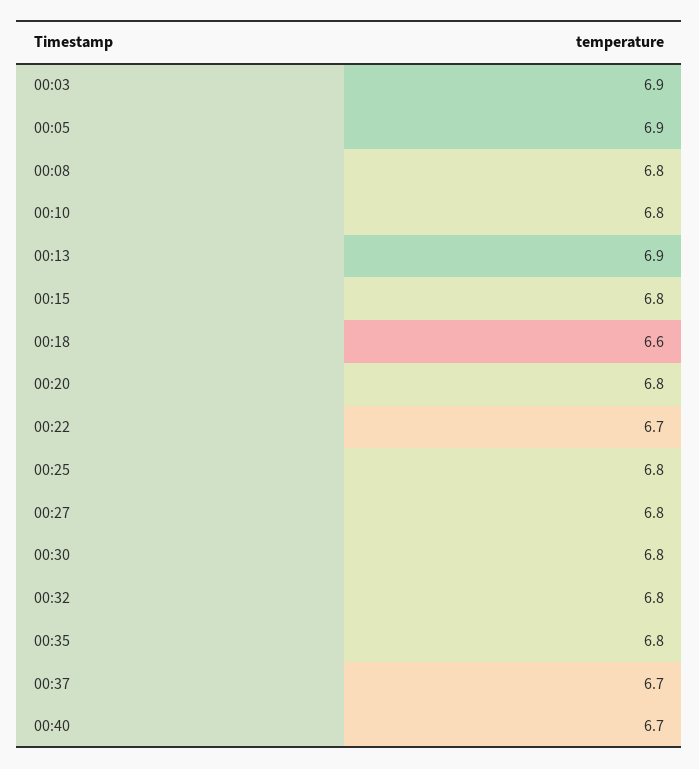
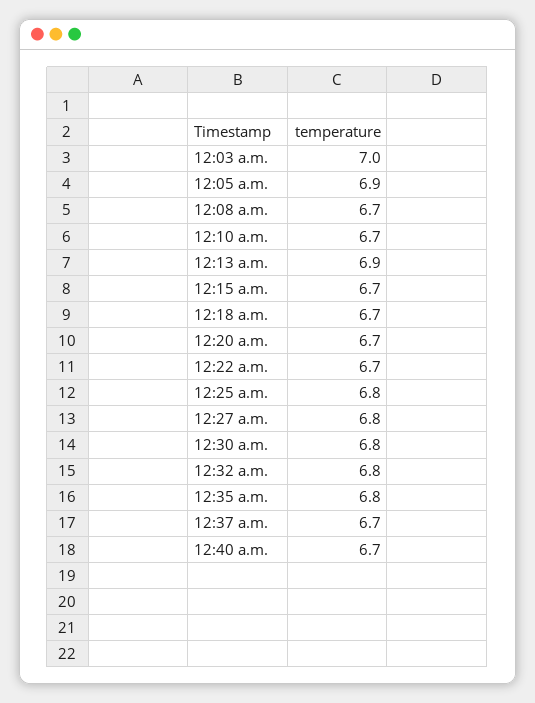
00:03: 6.9 -> 7
00:08: 6.8 -> 6.7
00:10: 6.8 -> 6.7
00:15: 6.8 -> 6.7
00:18: 6.6 -> 6.7
00:20: 6.8 -> 6.7

